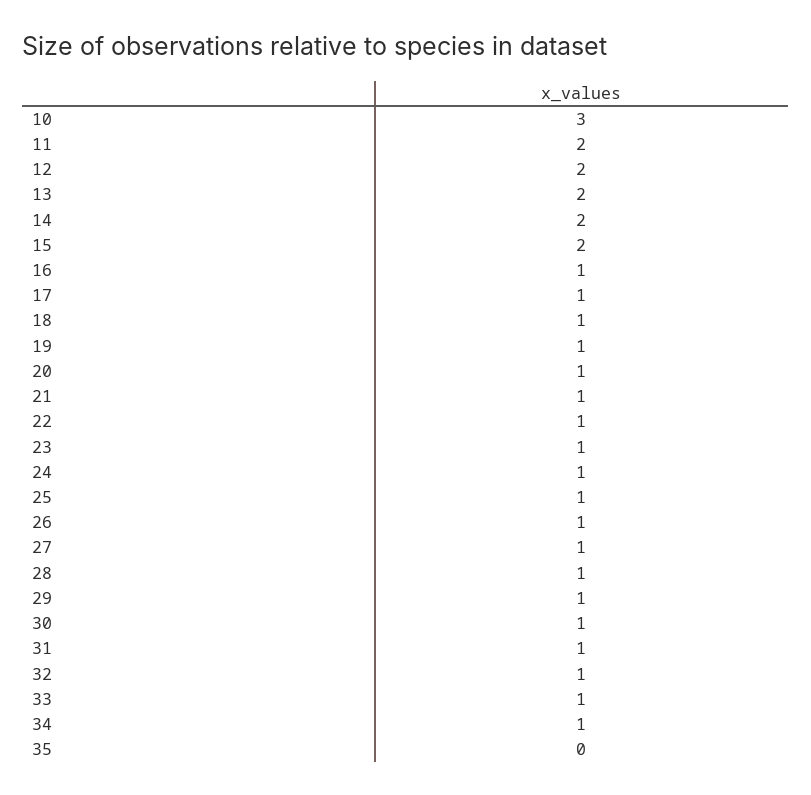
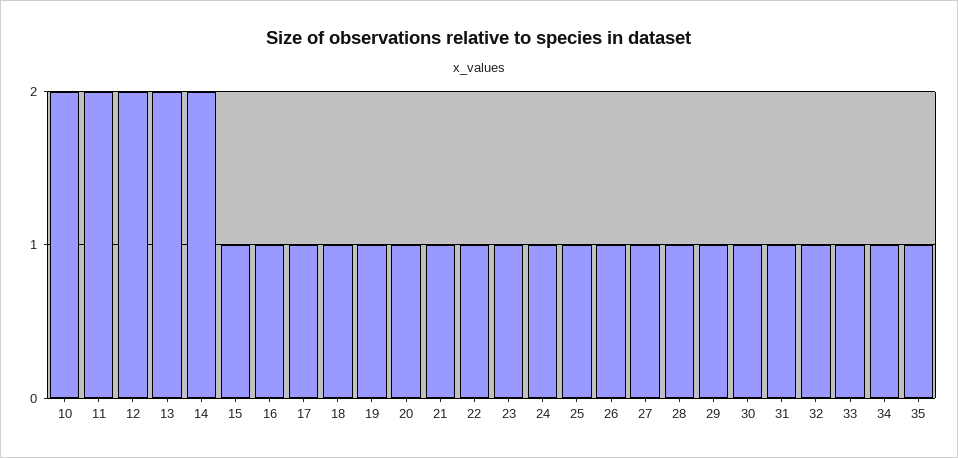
10: 3 -> 2
15: 2 -> 1
35: 0 -> 1

